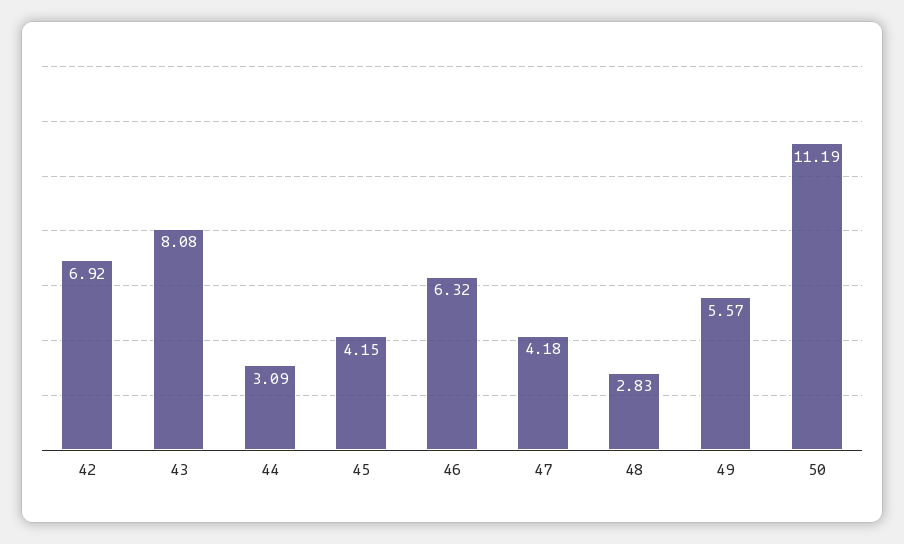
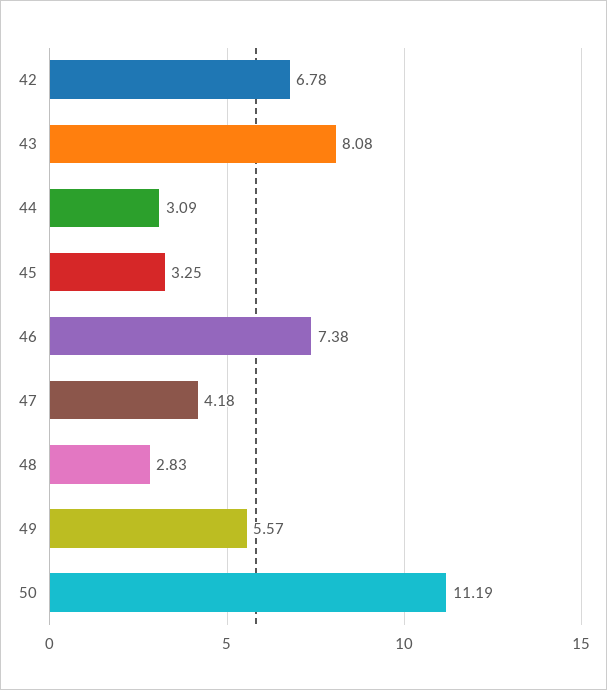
42: 6.92 -> 6.78
45: 4.15 -> 3.25
46: 6.32 -> 7.38

